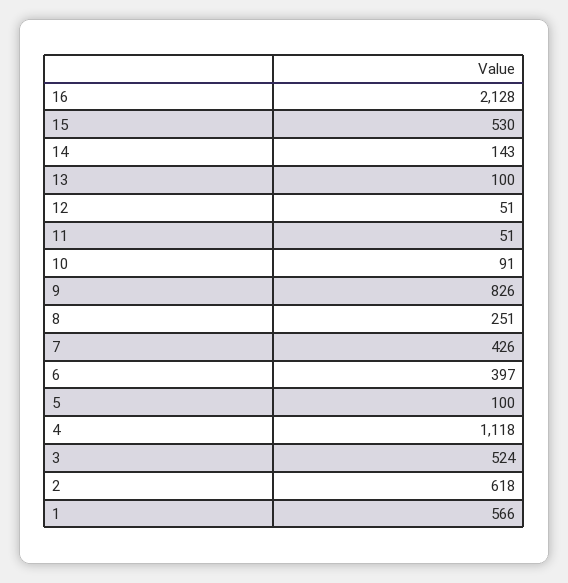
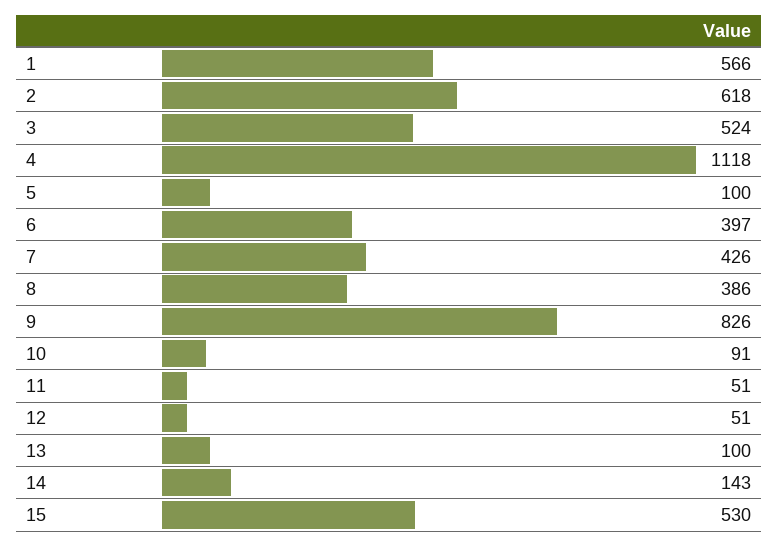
16: 2128 -> none
8: 251 -> 386

